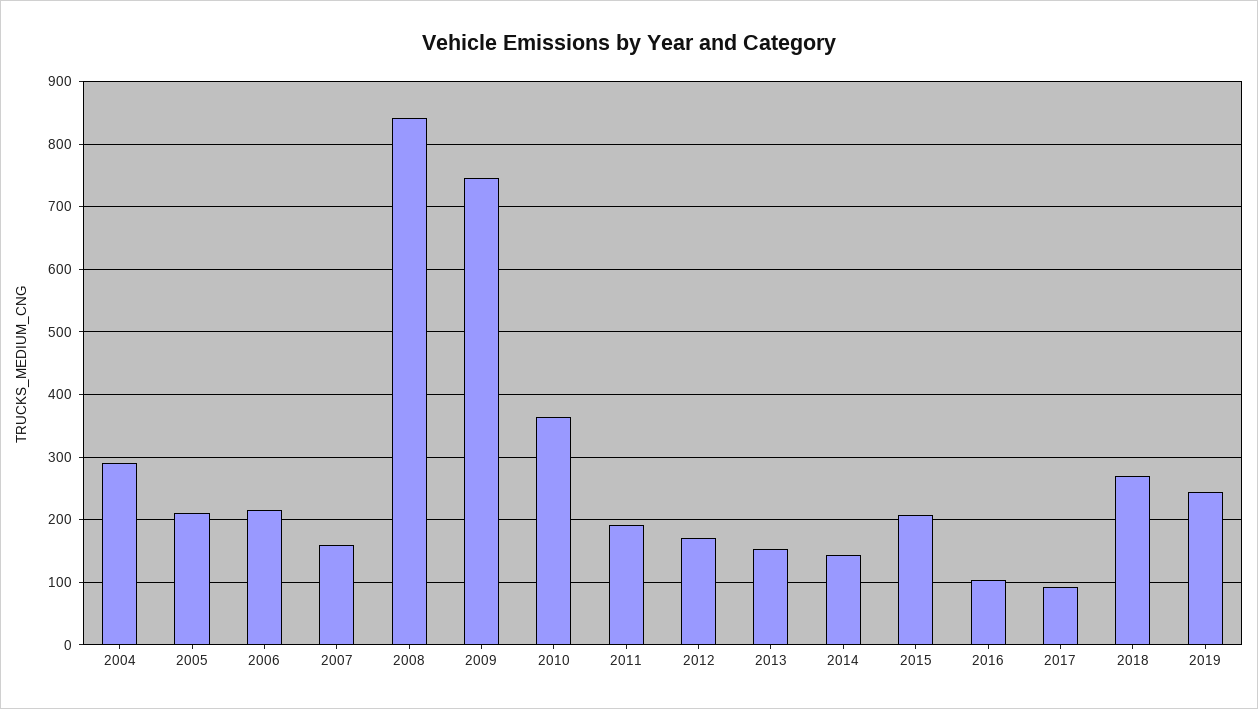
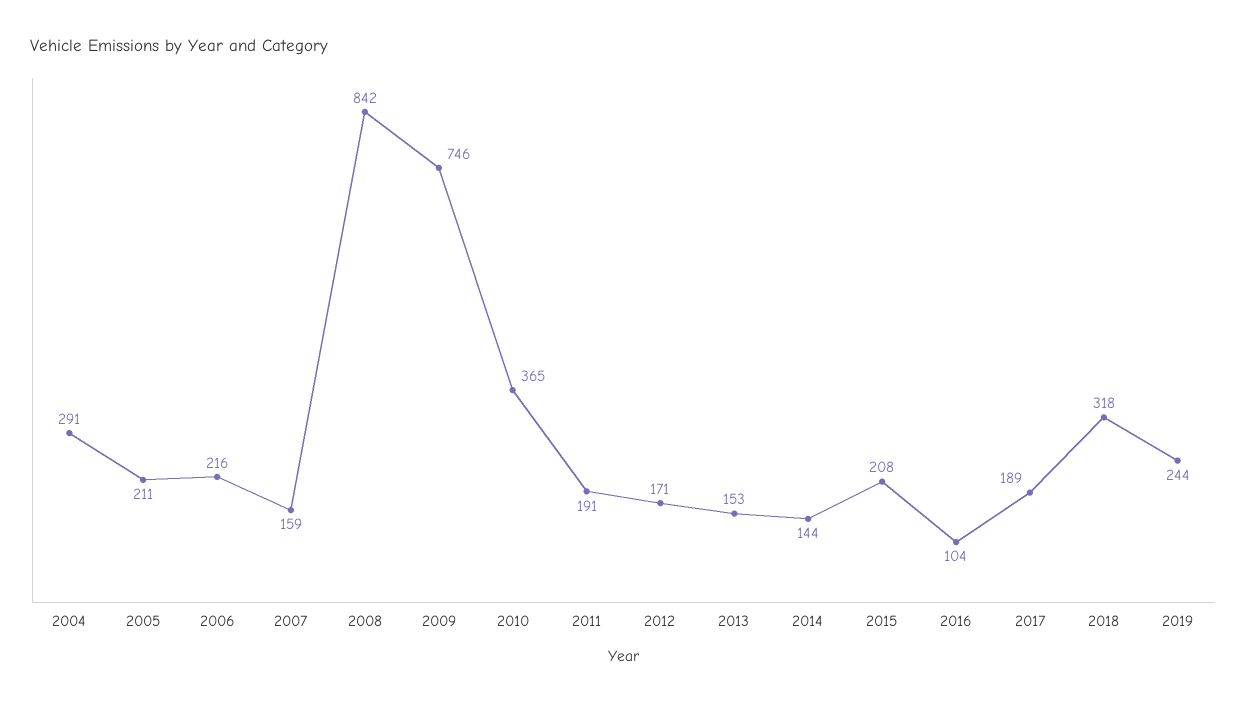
2017: 90 -> 189
2018: 270 -> 318

